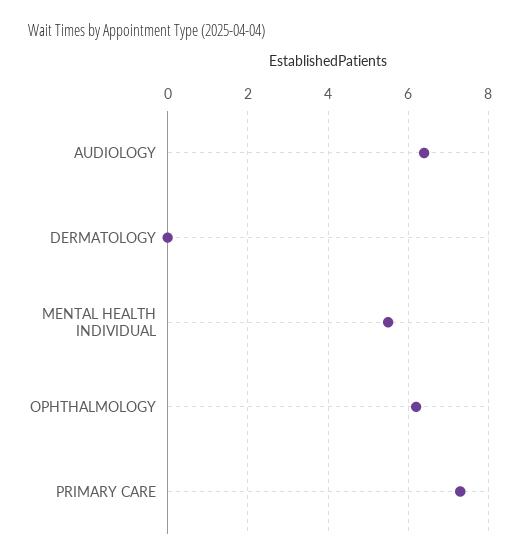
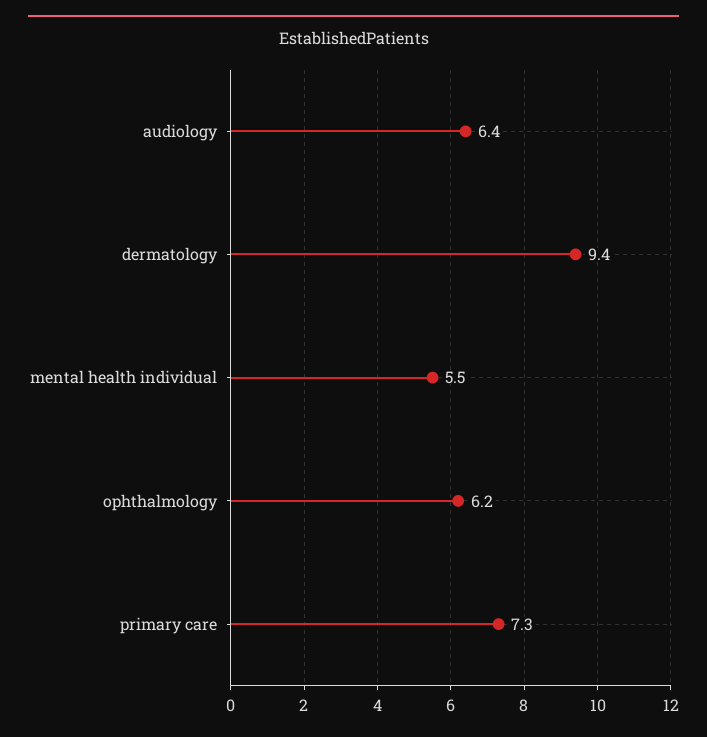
DERMATOLOGY: 0 -> 9.4

